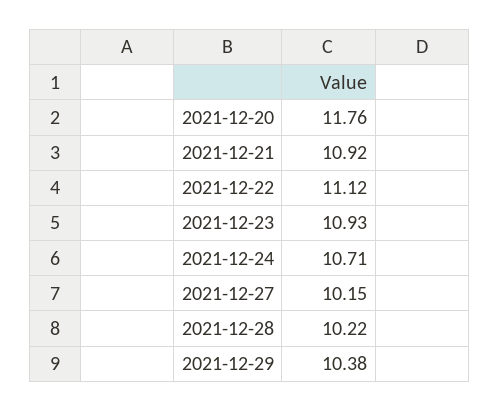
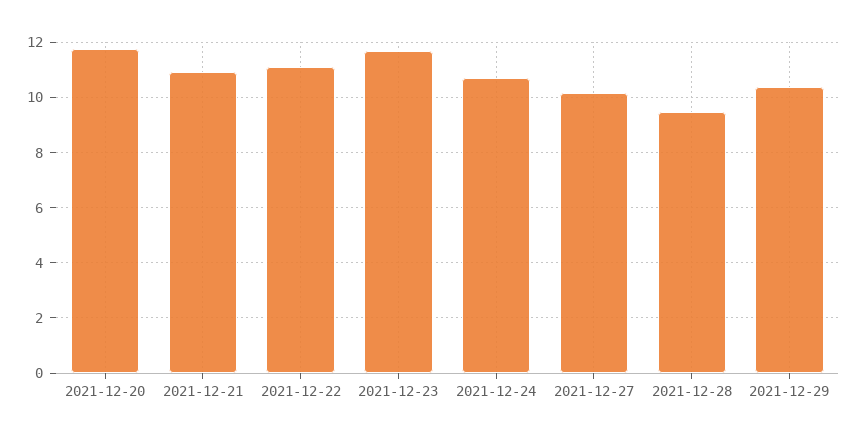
2021-12-23: 10.93 -> 11.75
2021-12-28: 10.22 -> 9.5

